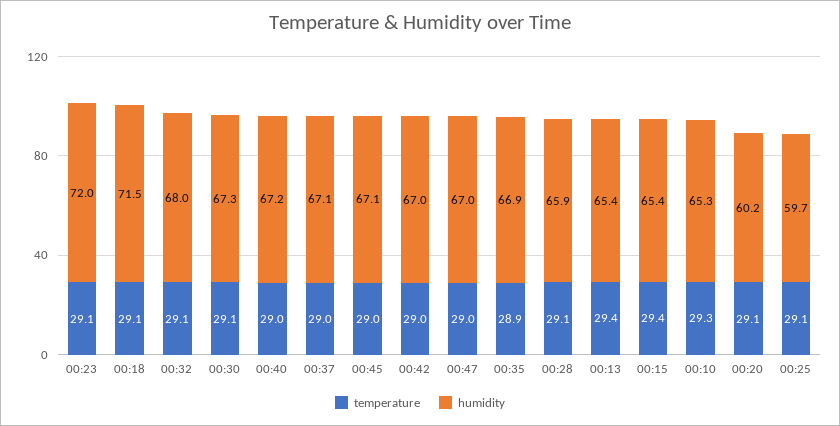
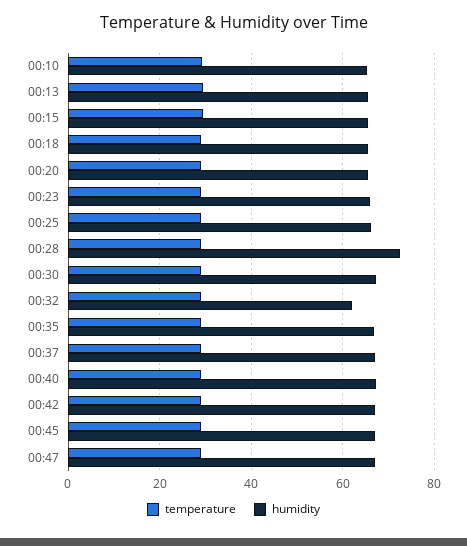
humidity, 00:23: 72 -> 66
humidity, 00:18: 71.5 -> 66
humidity, 00:32: 68 -> 62
humidity, 00:28: 65.9 -> 72
humidity, 00:20: 60.2 -> 66
humidity, 00:25: 59.7 -> 66

